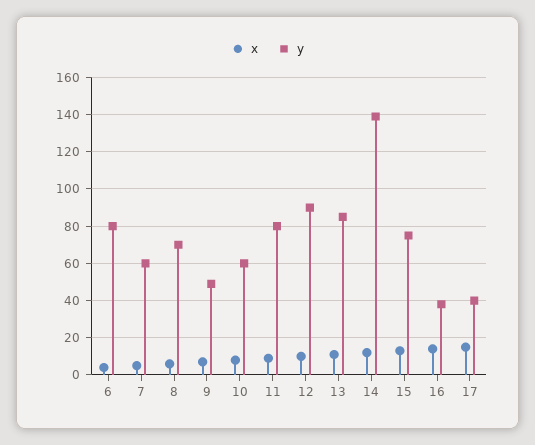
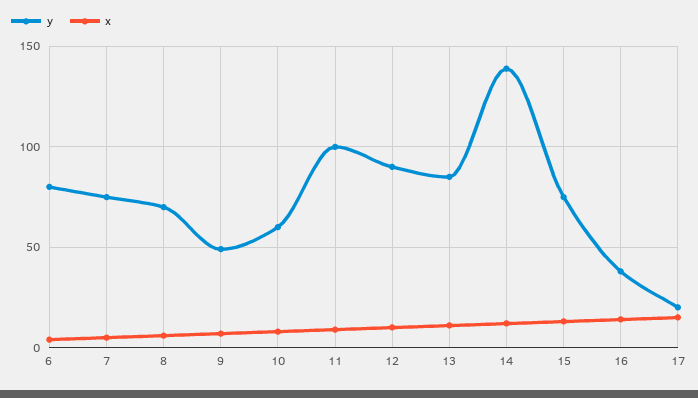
y, 7: 60 -> 75
y, 11: 80 -> 100
y, 17: 40 -> 20

